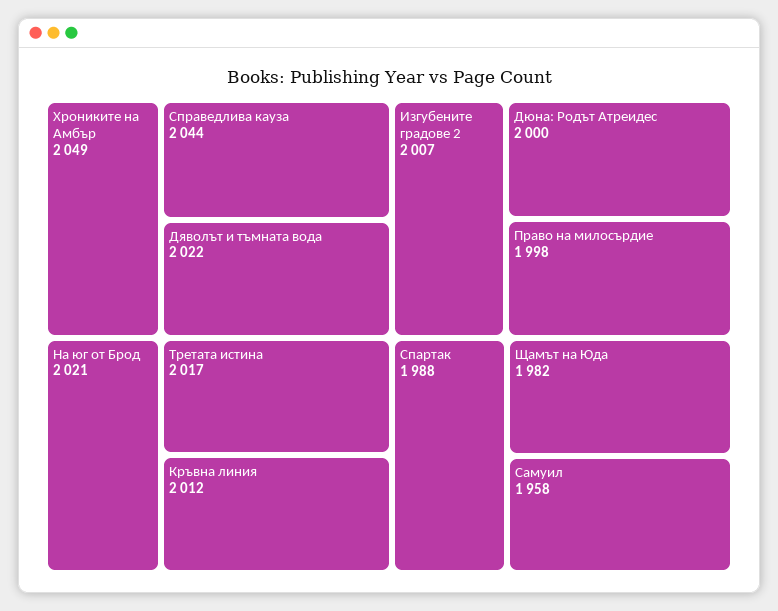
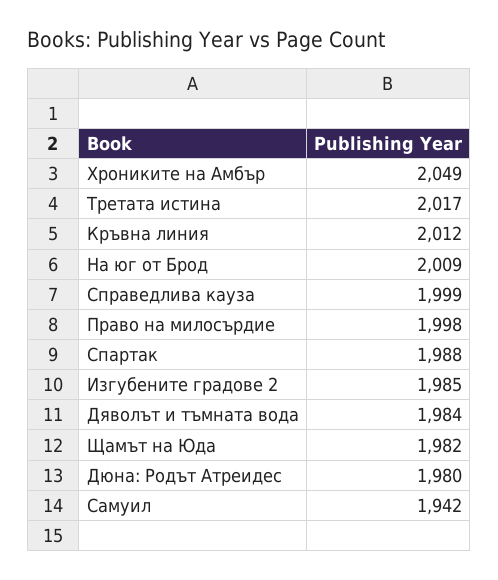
Справедлива кауза: 2044 -> 1999
Дяволът и тъмната вода: 2022 -> 1984
На юг от Брод: 2021 -> 2009
Изгубените градове 2: 2007 -> 1985
Дюна: Родът Атреидес: 2000 -> 1980
Самуил: 1958 -> 1942

